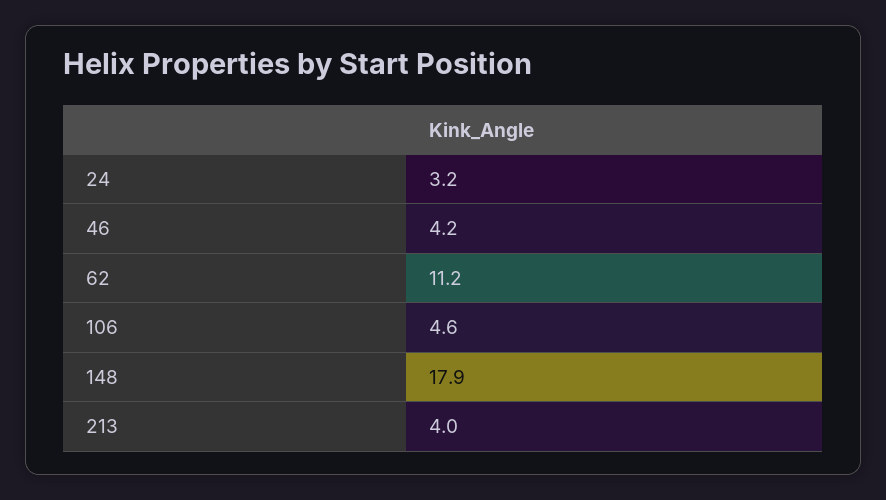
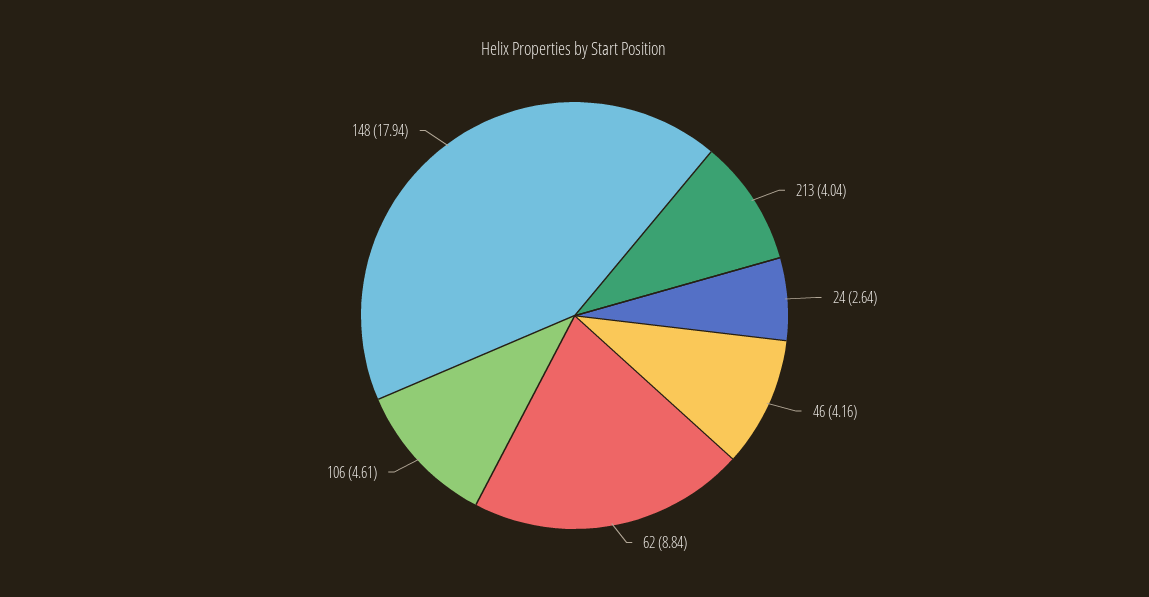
24: 3.2 -> 2.64
62: 11.2 -> 8.84

